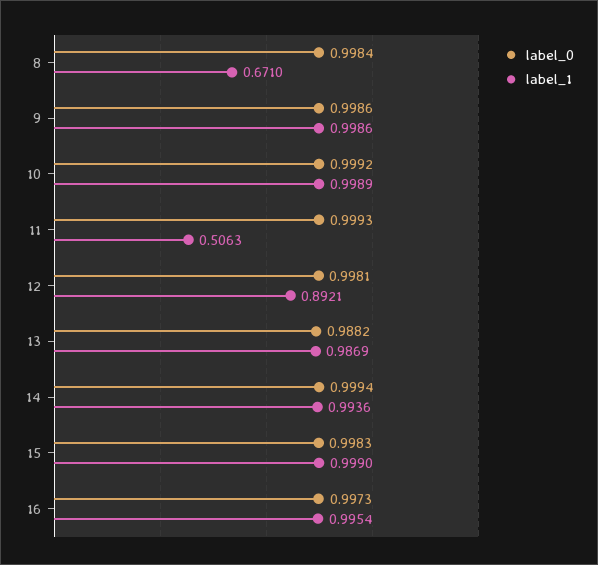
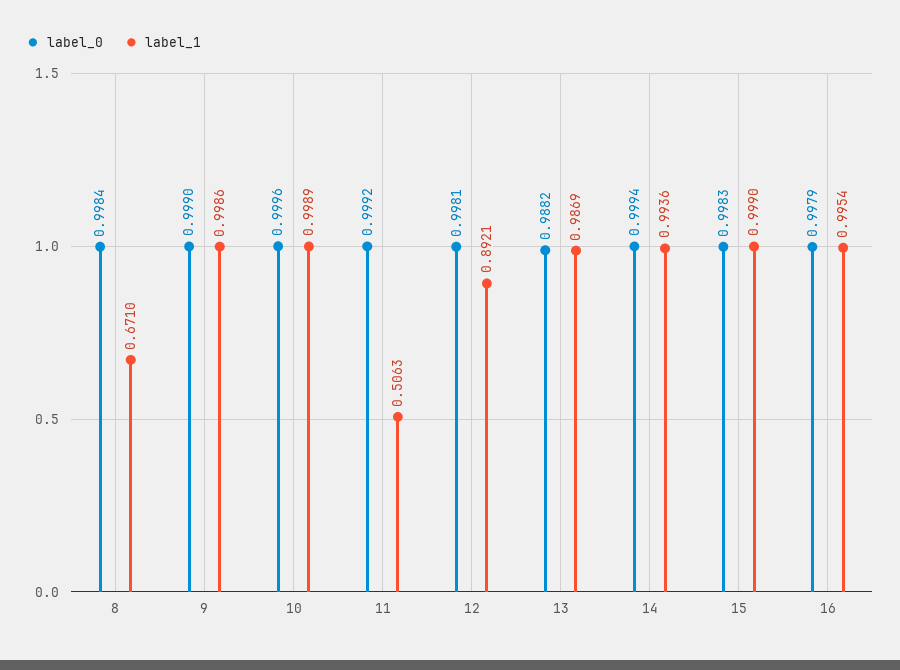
label_0, 9: 0.9986 -> 0.999
label_0, 10: 0.9992 -> 0.9996
label_0, 11: 0.9993 -> 0.9992
label_0, 16: 0.9973 -> 0.9979

